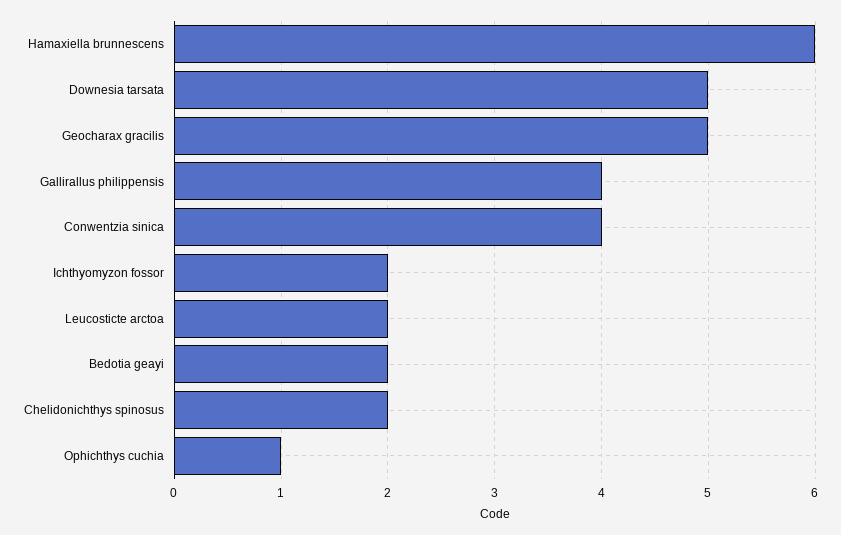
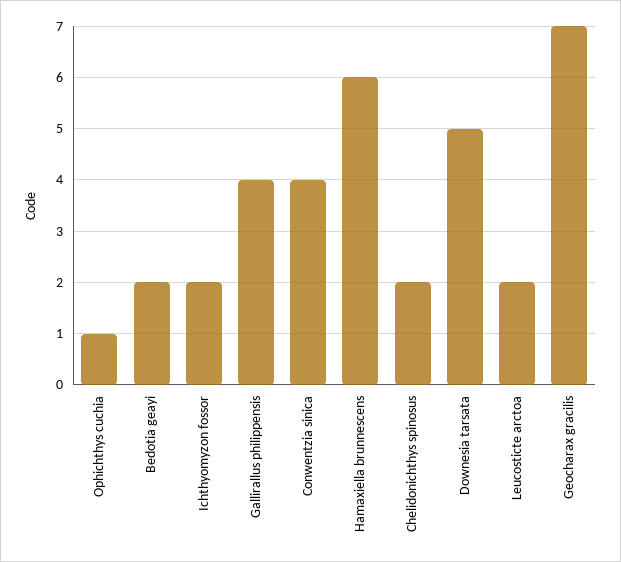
Geocharax gracilis: 5 -> 7

